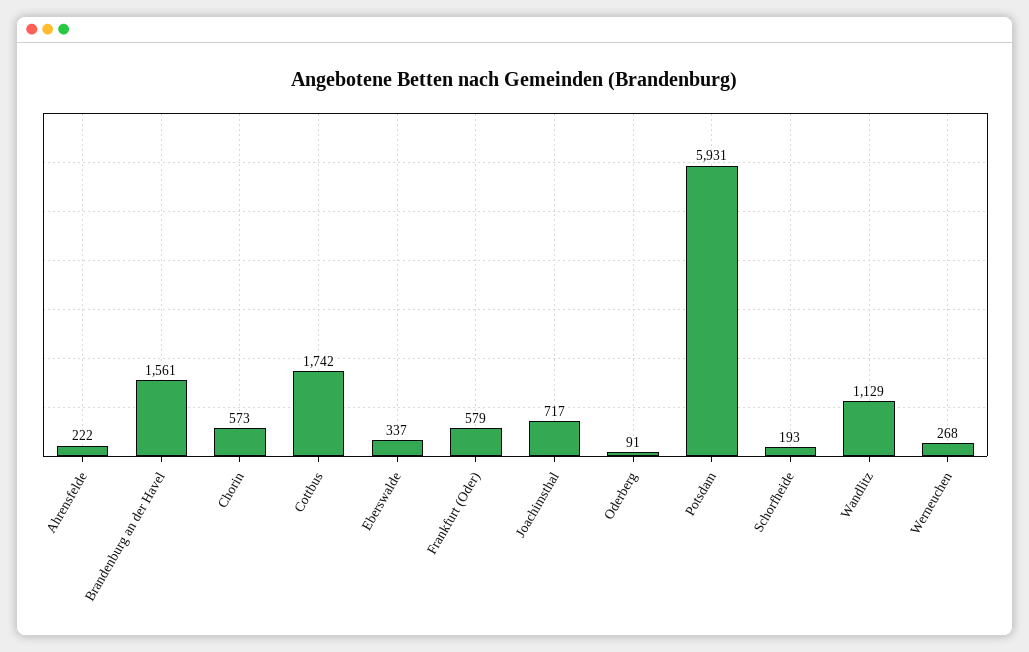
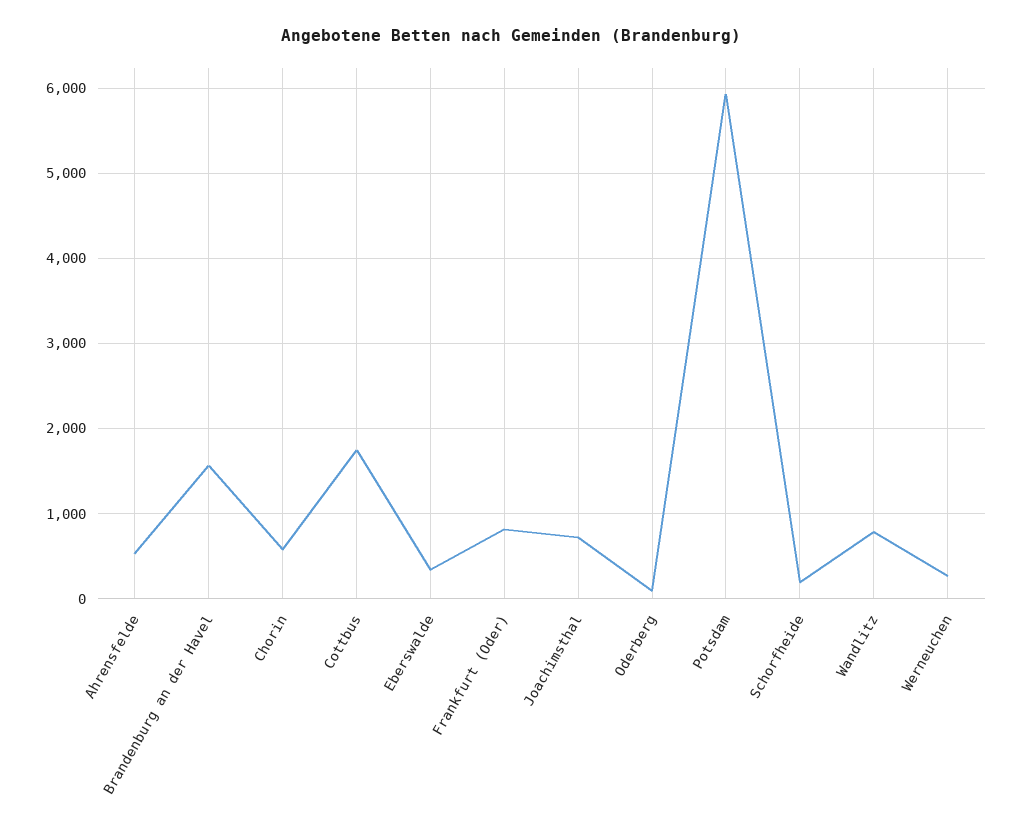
Ahrensfelde: 222 -> 500
Frankfurt (Oder): 579 -> 800
Wandlitz: 1129 -> 800

